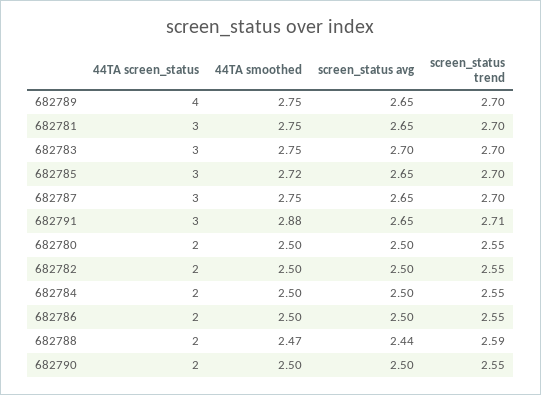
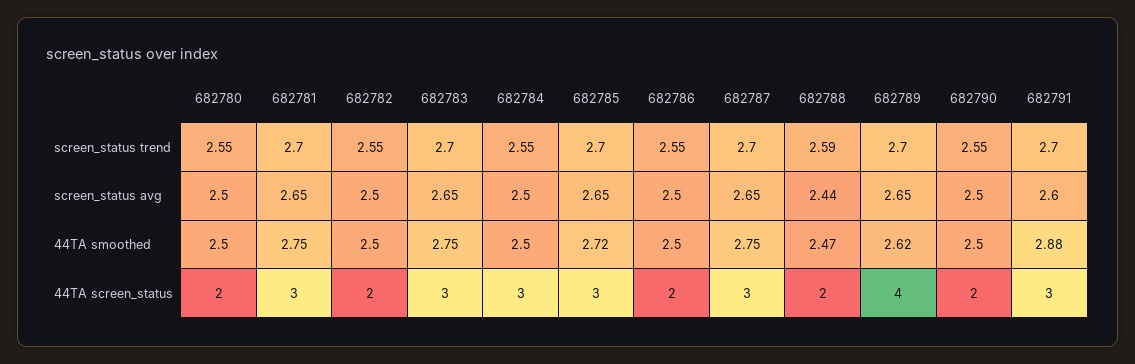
44TA smoothed, 682789: 2.75 -> 2.62
screen_status avg, 682783: 2.7 -> 2.65
screen_status avg, 682791: 2.65 -> 2.6
screen_status trend, 682791: 2.71 -> 2.7
44TA screen_status, 682784: 2 -> 3

